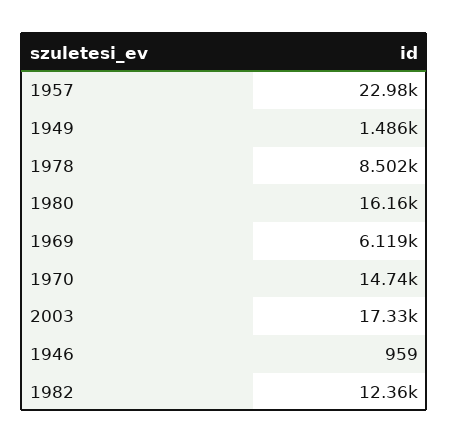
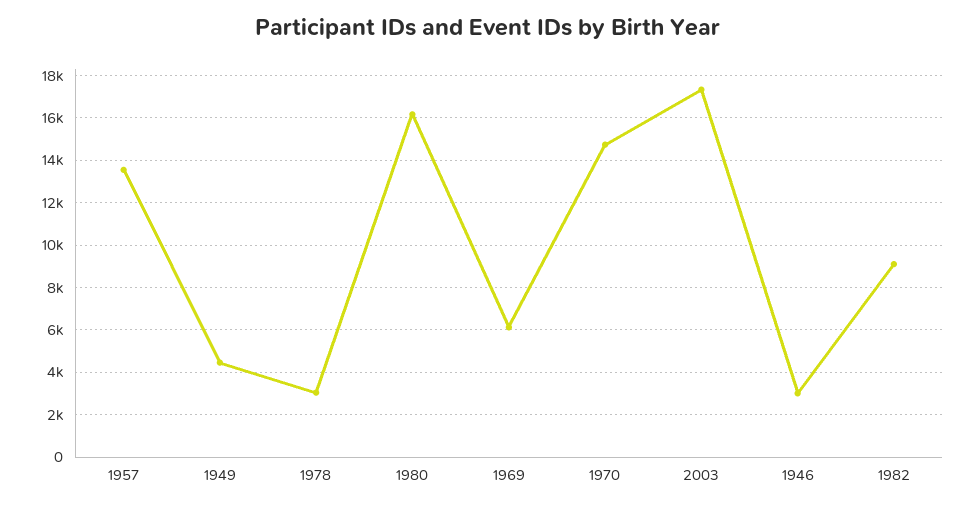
1957: 22980 -> 13500
1949: 1486 -> 4500
1978: 8502 -> 3000
1946: 959 -> 3000
1982: 12360 -> 9000

